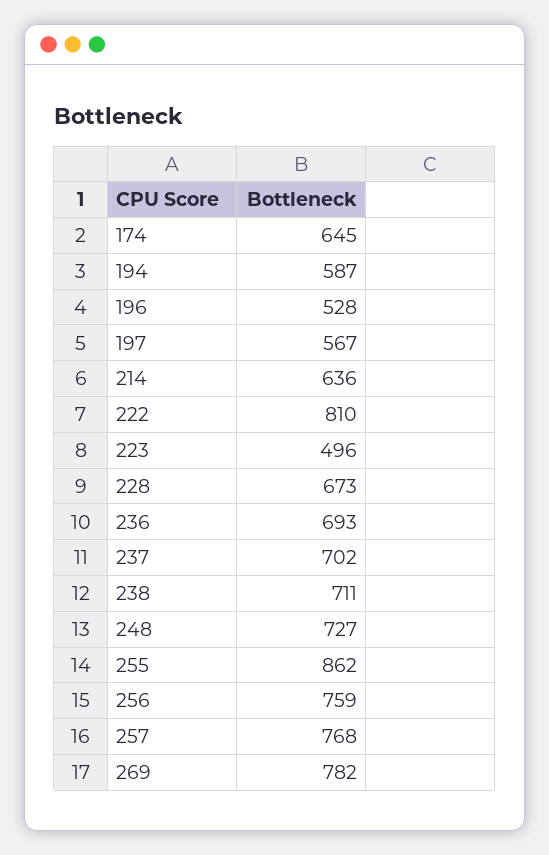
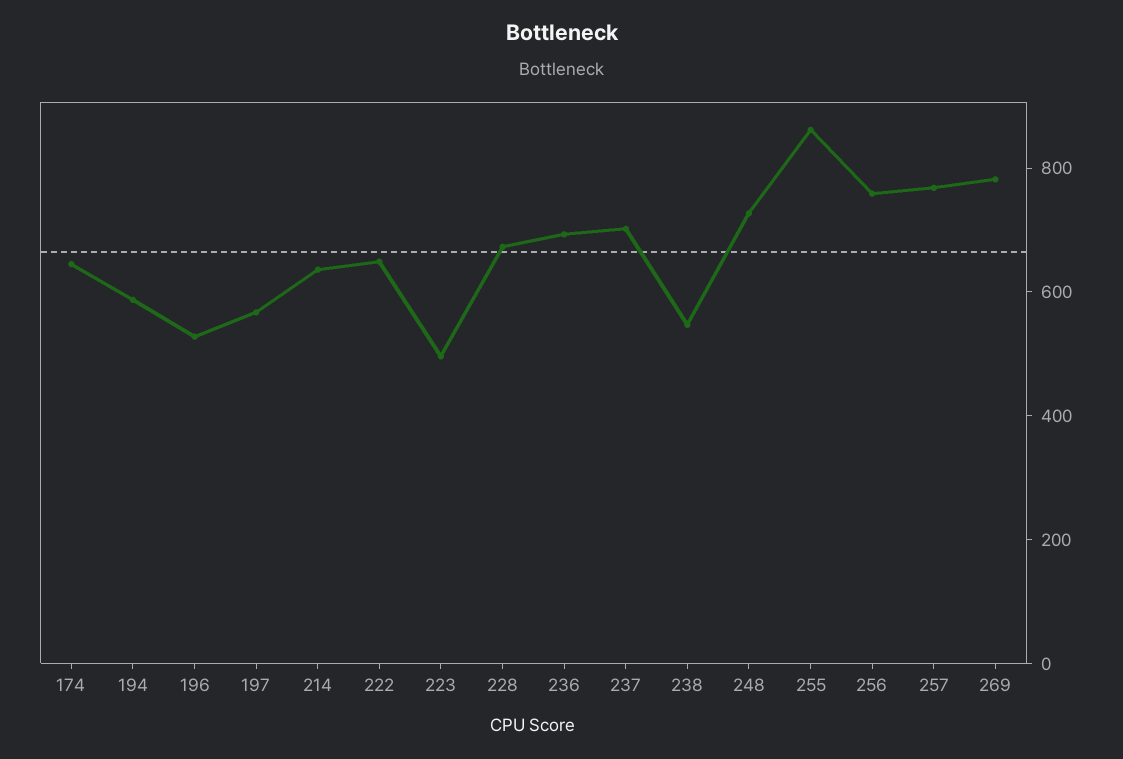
222: 810 -> 650
238: 711 -> 550

